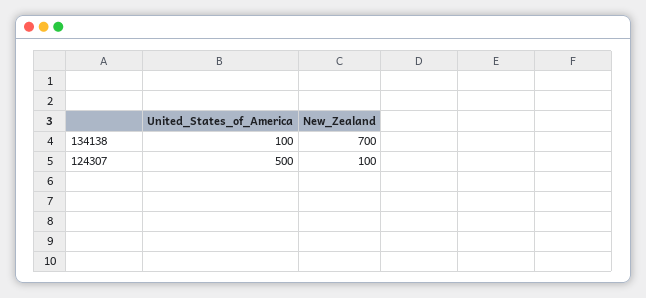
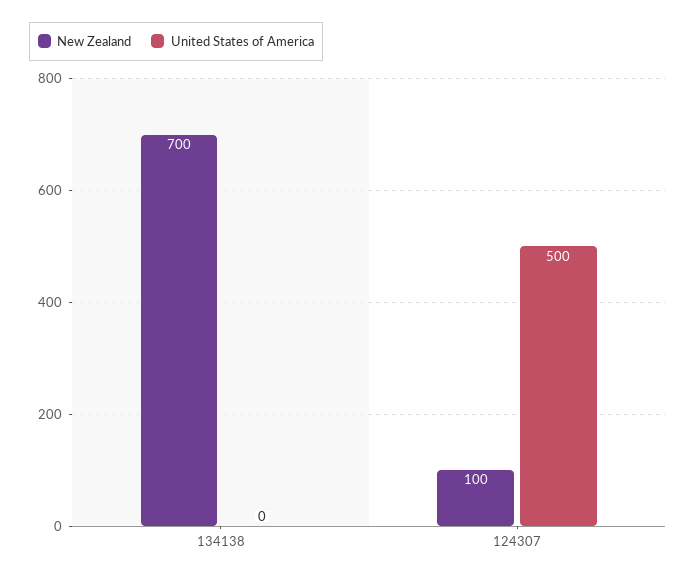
United_States_of_America, 134138: 100 -> 0

